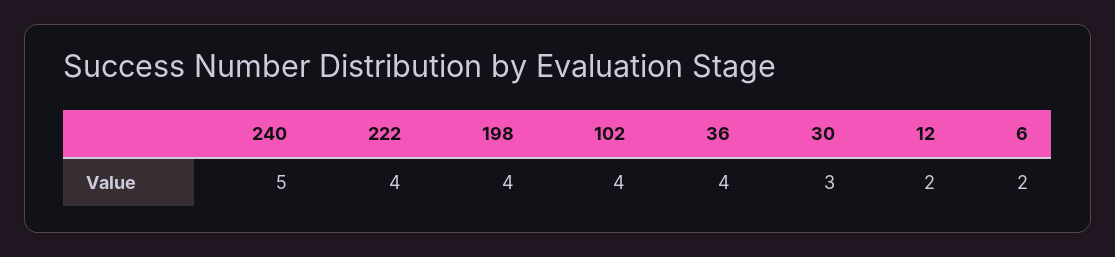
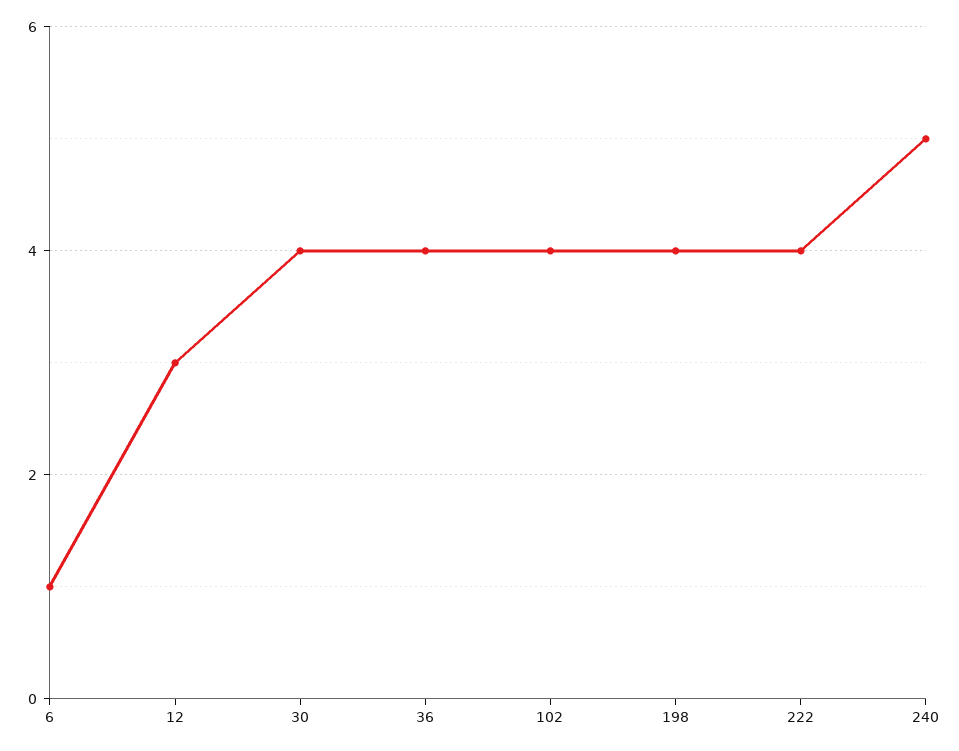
30: 3 -> 4
12: 2 -> 3
6: 2 -> 1

